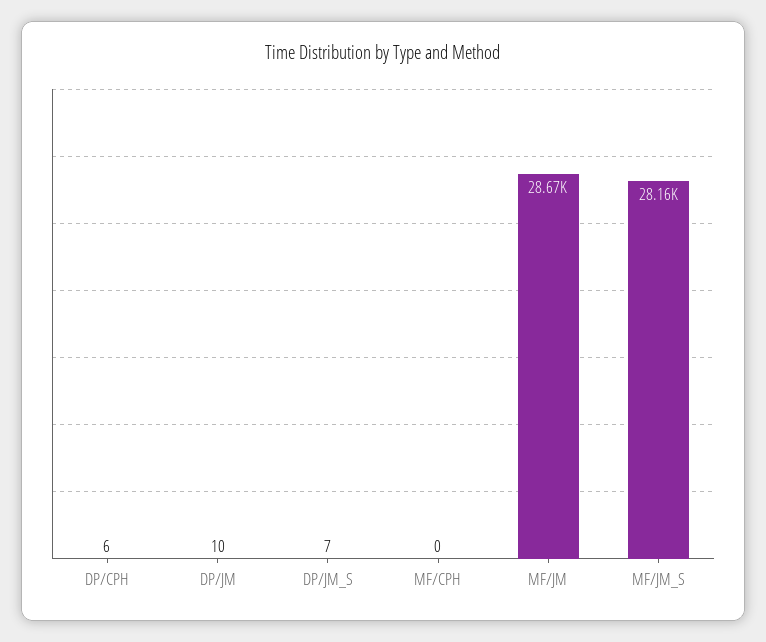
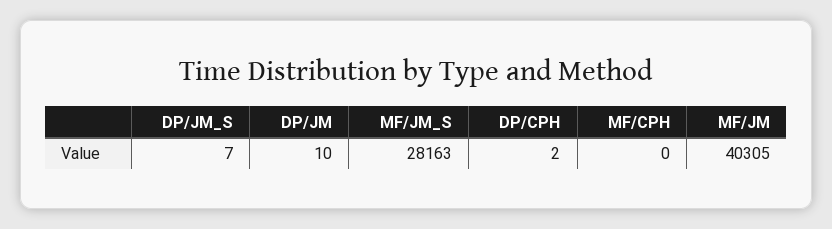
DP/CPH: 6 -> 2
MF/JM: 28670 -> 40305

